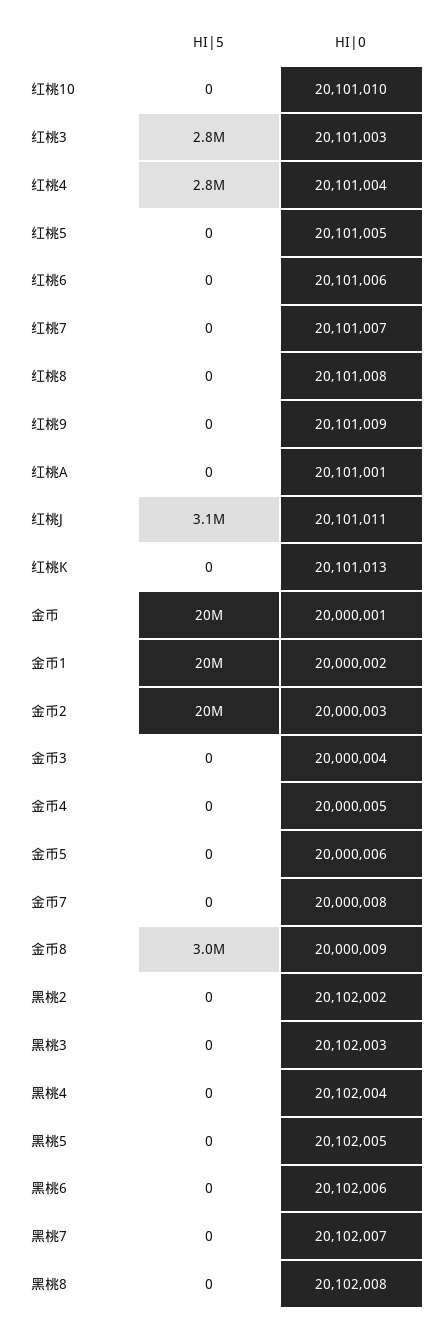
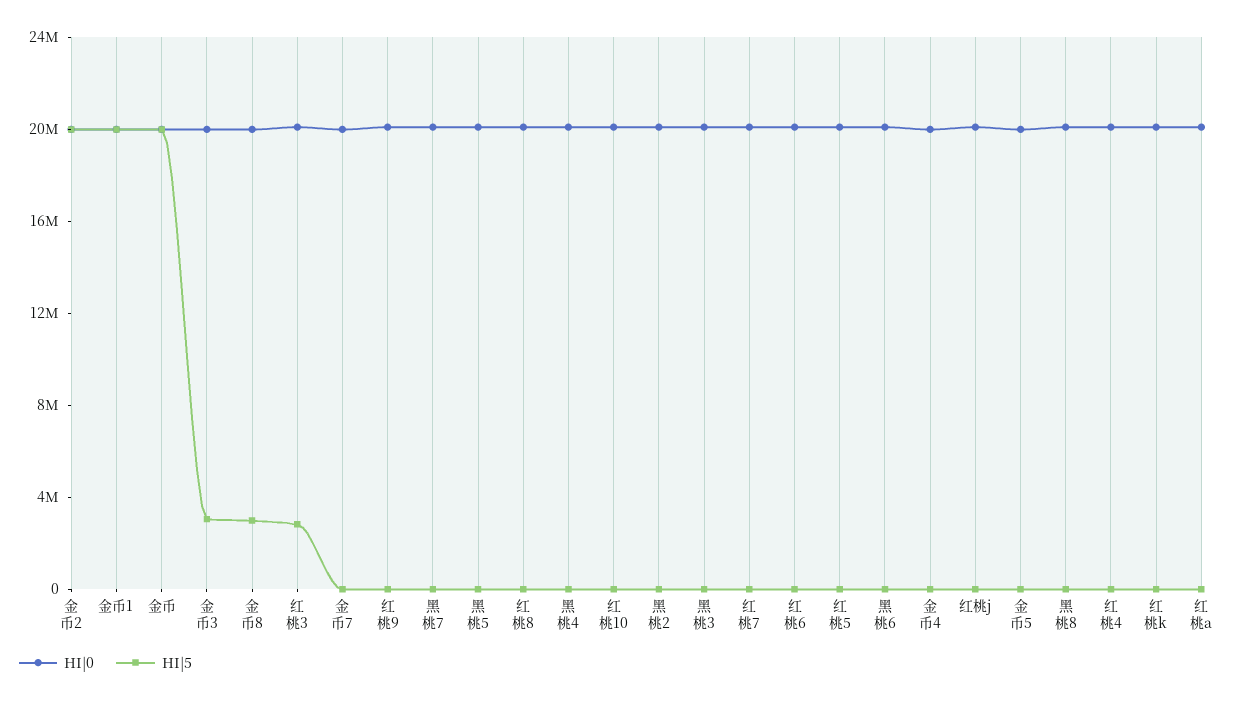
HI|5, 红桃4: 2800000 -> 0
HI|5, 红桃J: 3100000 -> 0
HI|5, 金币3: 0 -> 3000000

